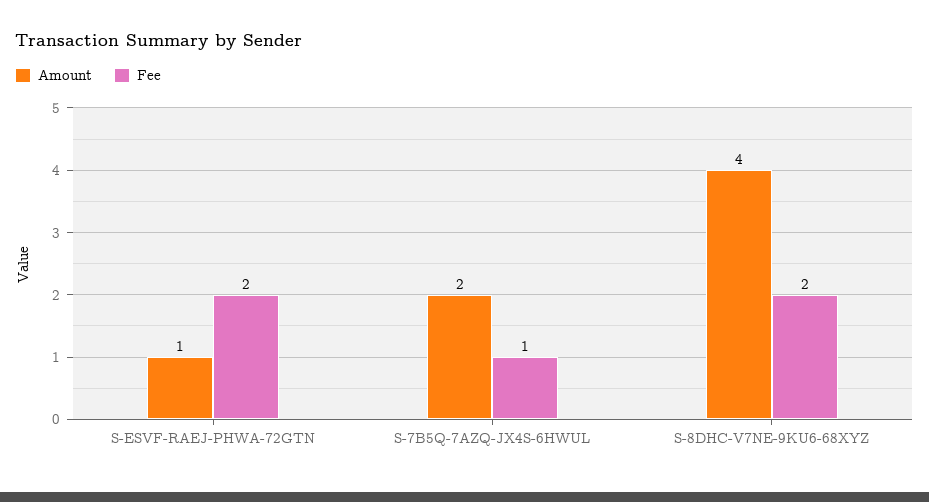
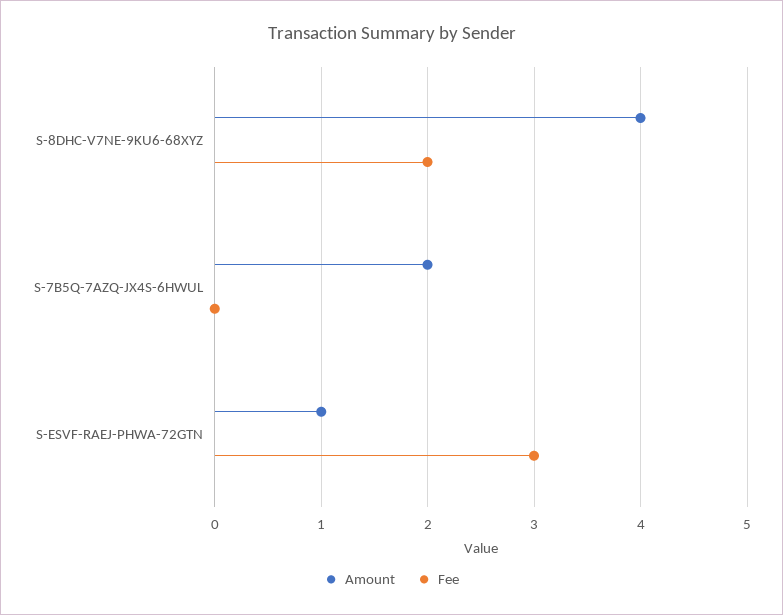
Fee, S-ESVF-RAEJ-PHWA-72GTN: 2 -> 3
Fee, S-7B5Q-7AZQ-JX4S-6HWUL: 1 -> 0

